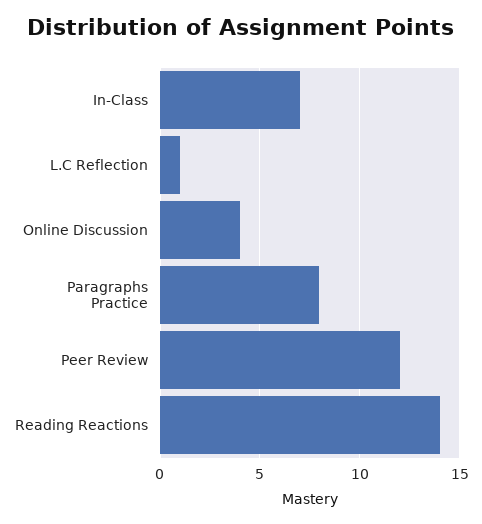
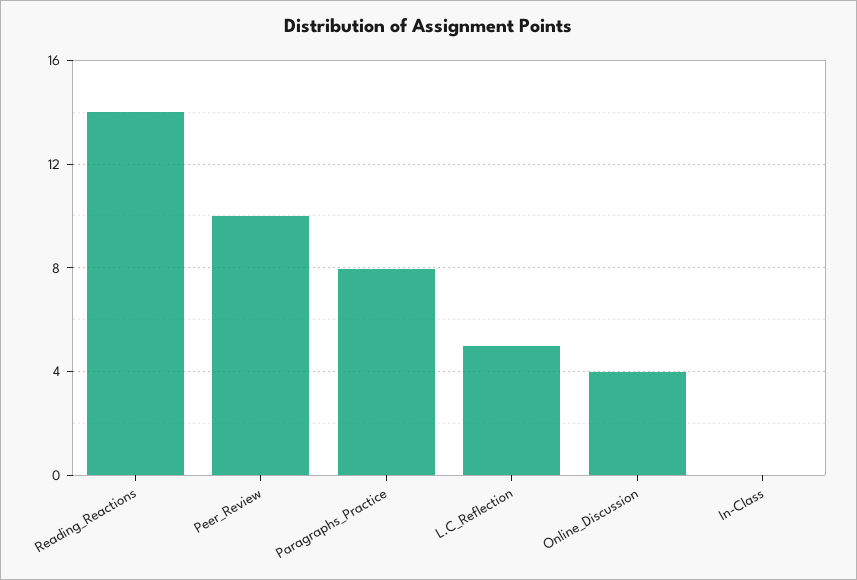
In-Class: 7 -> 0
L.C Reflection: 1 -> 5
Peer Review: 12 -> 10

